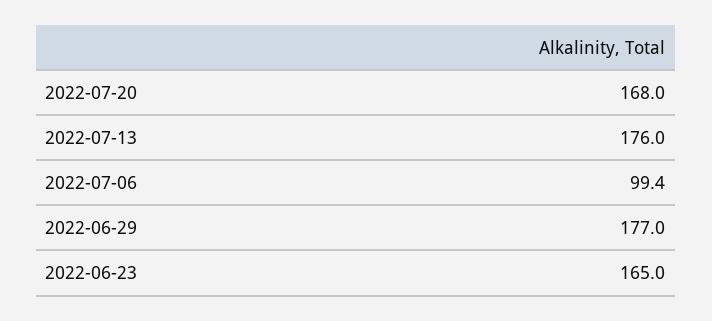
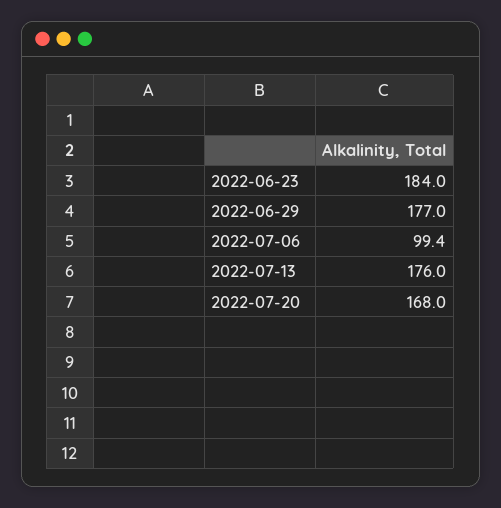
2022-06-23: 165 -> 184

